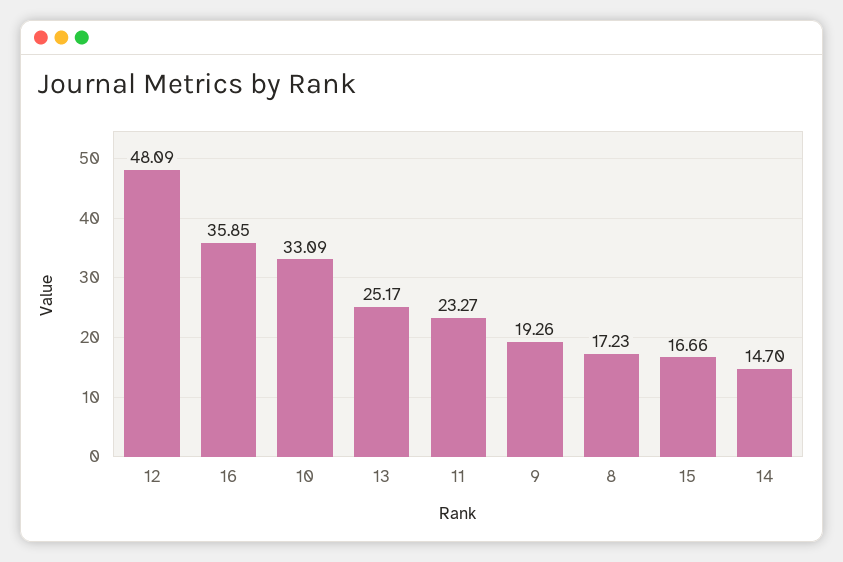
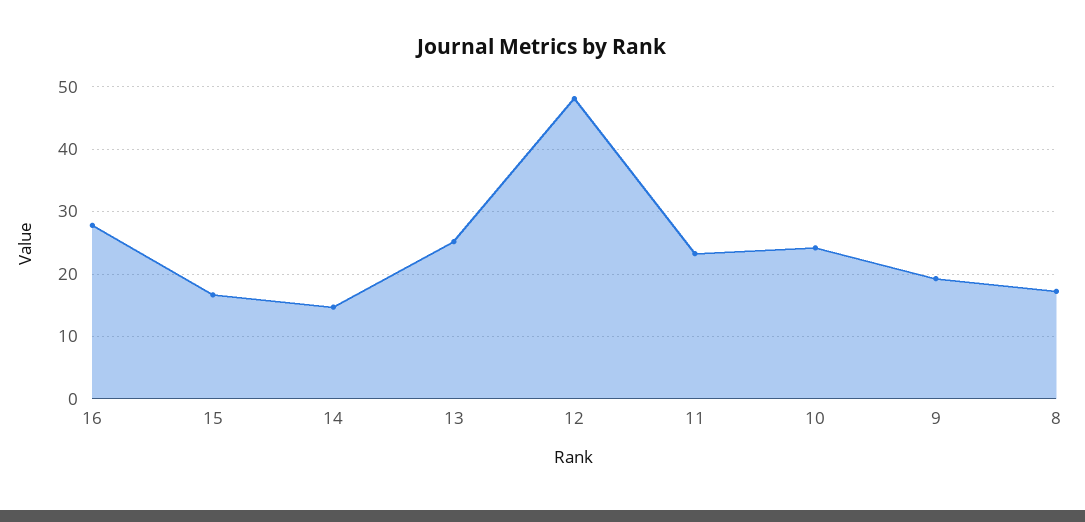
16: 35.85 -> 28
10: 33.09 -> 24

